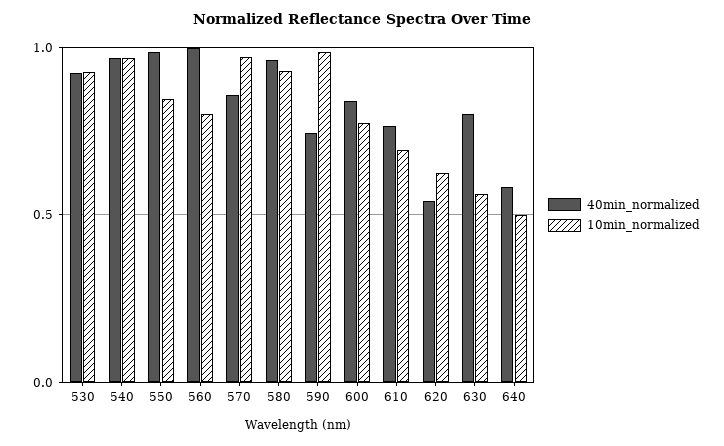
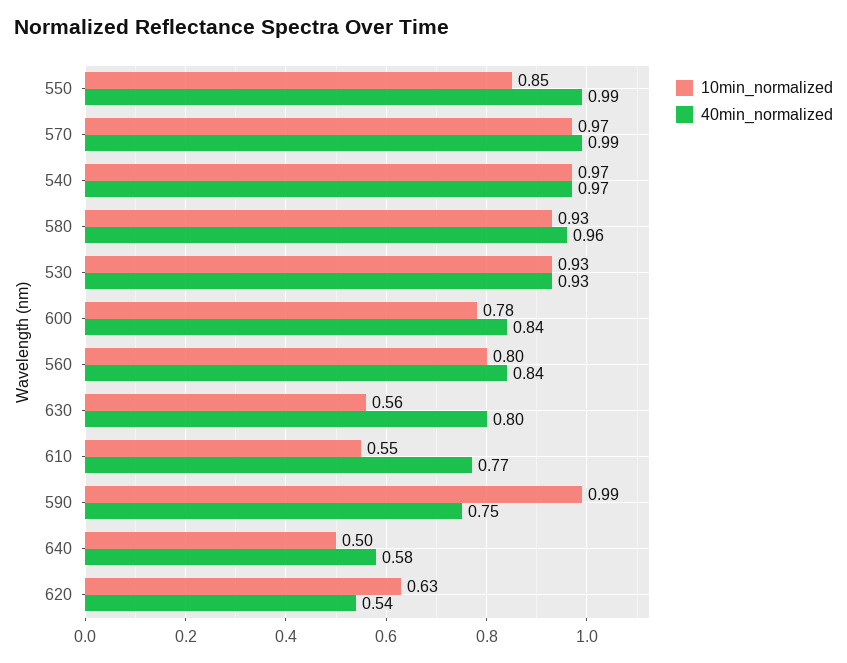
40min_normalized, 560: 1 -> 0.84
40min_normalized, 570: 0.85 -> 0.99
10min_normalized, 610: 0.7 -> 0.55

